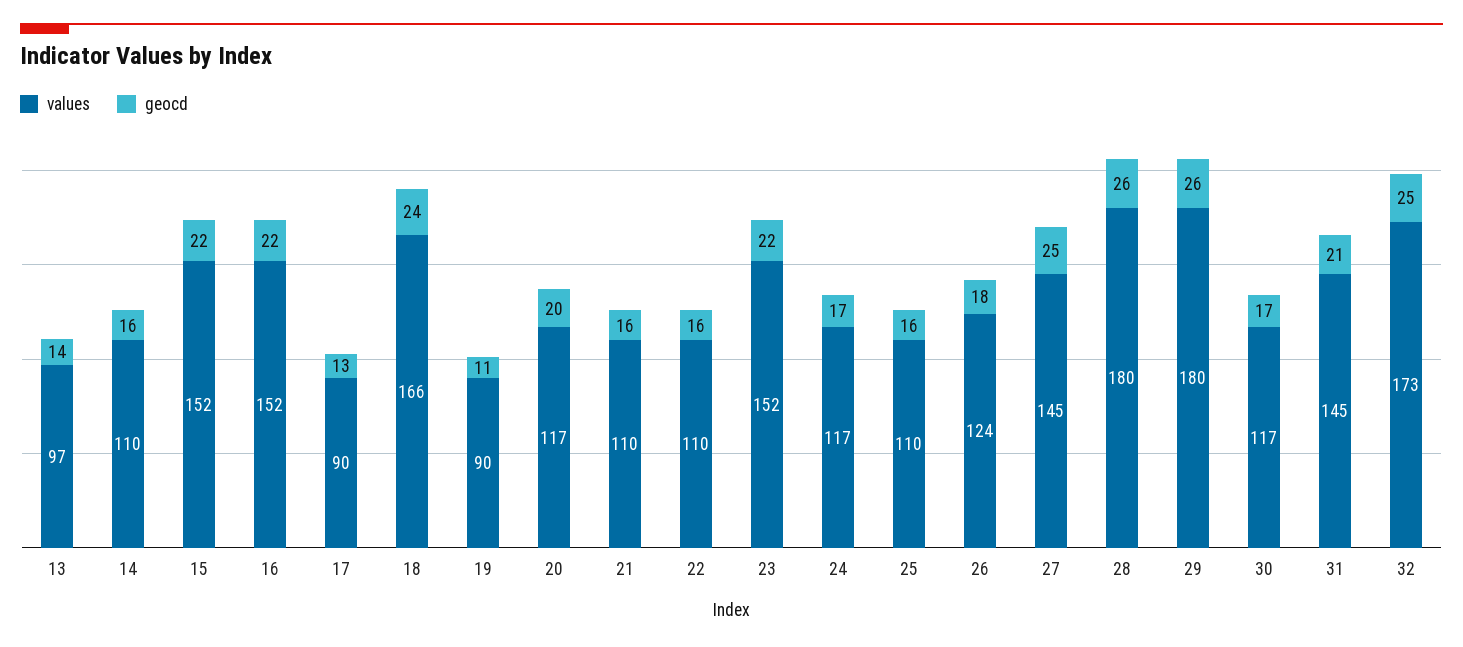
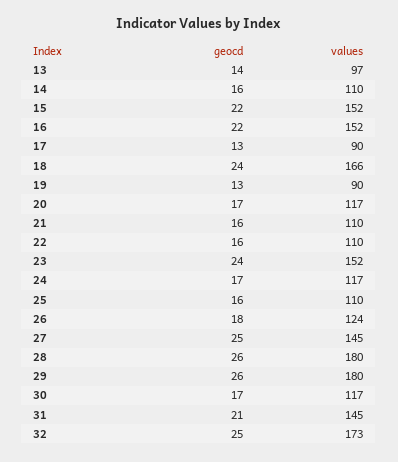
geocd, 19: 11 -> 13
geocd, 20: 20 -> 17
geocd, 23: 22 -> 24

